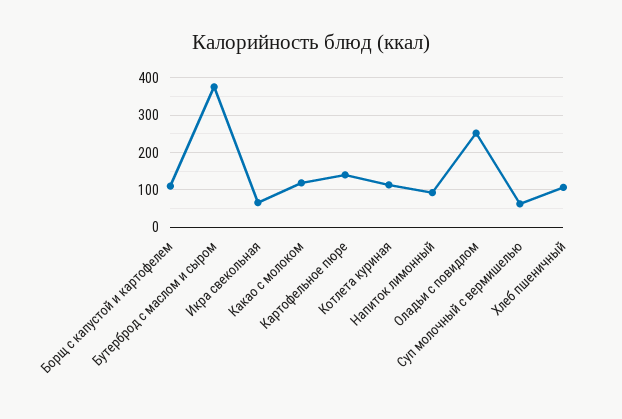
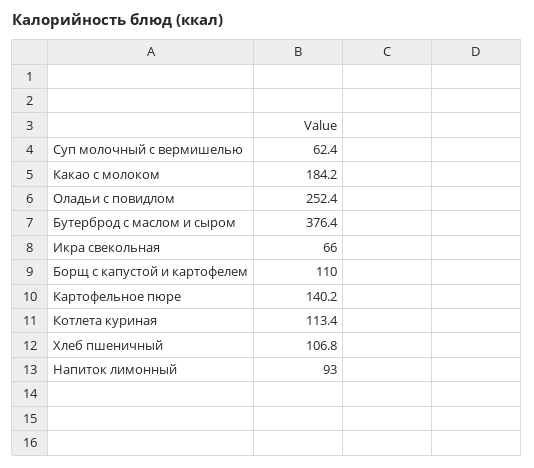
Какао с молоком: 120 -> 184.2

